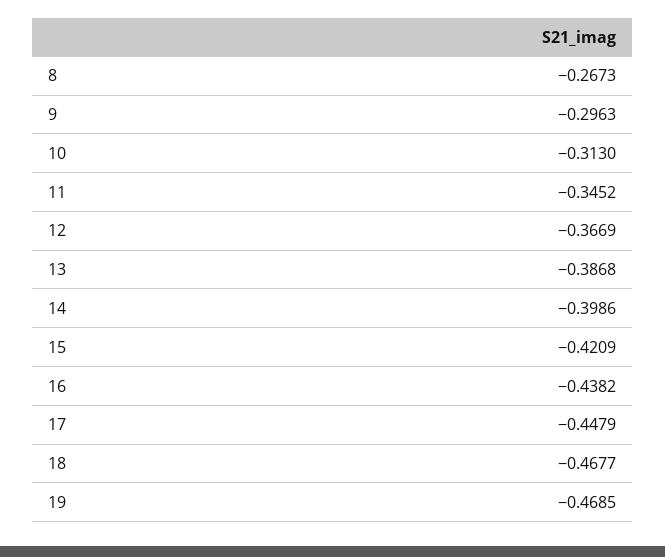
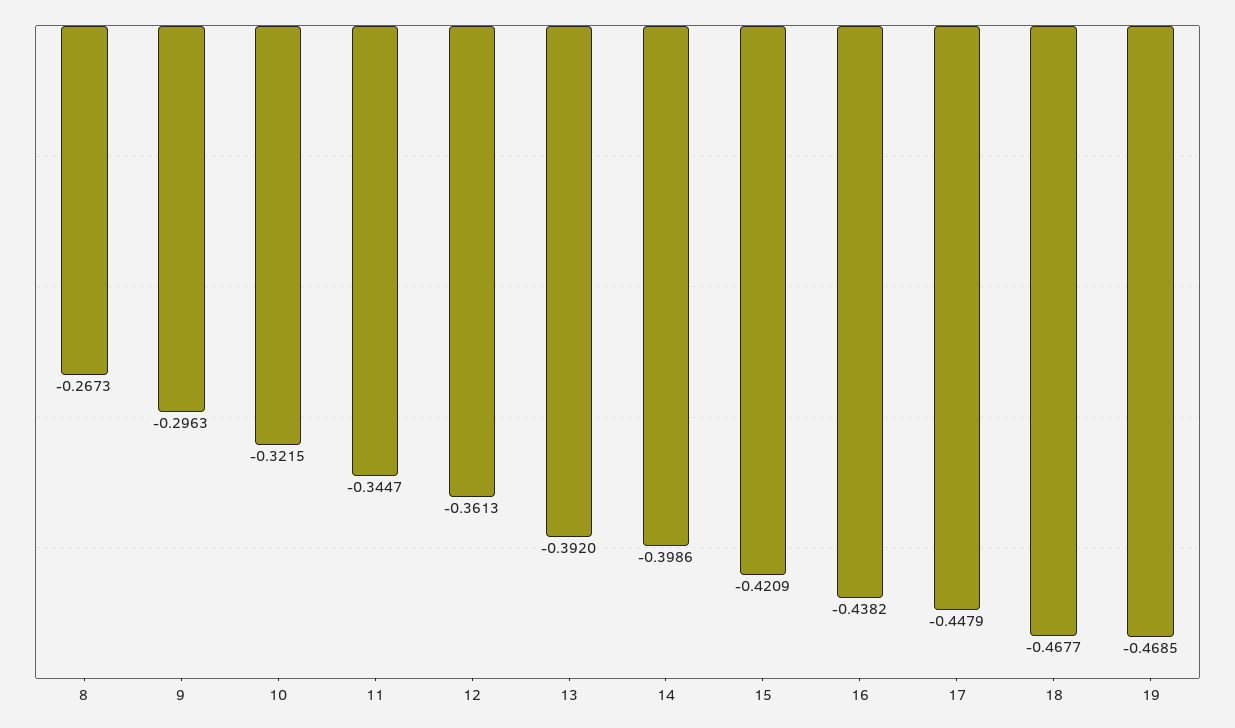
10: -0.313 -> -0.3215
11: -0.3452 -> -0.3447
12: -0.3669 -> -0.3613
13: -0.3868 -> -0.392

